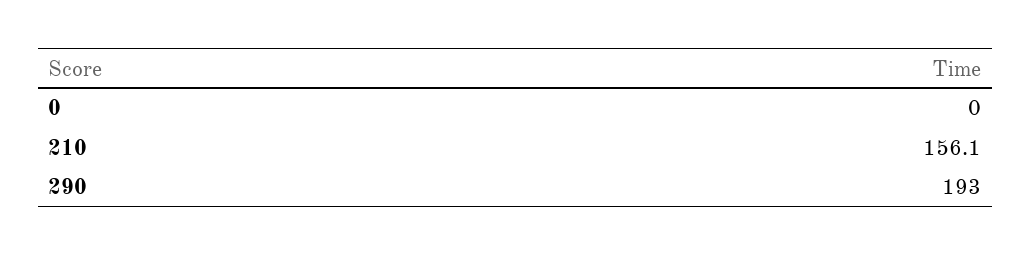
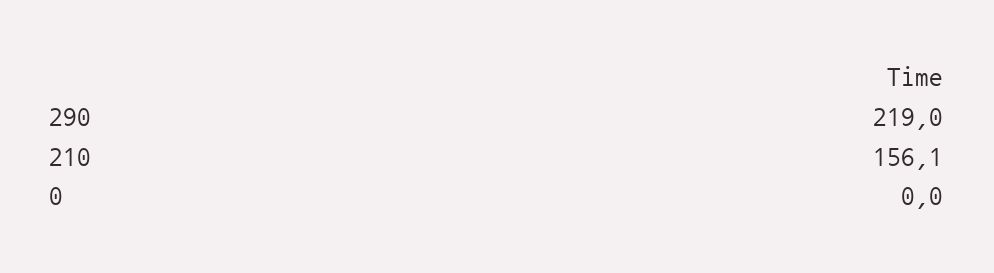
290: 193 -> 219

